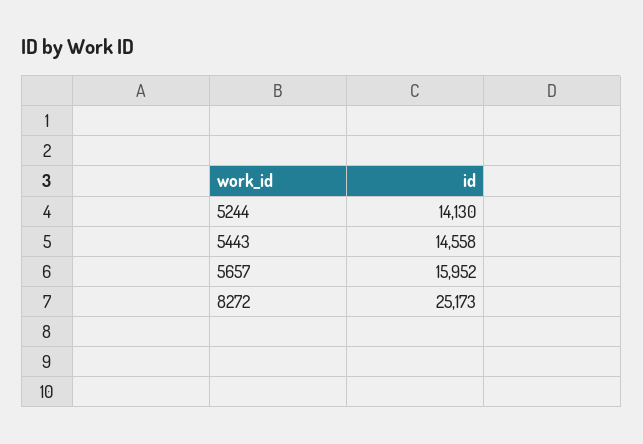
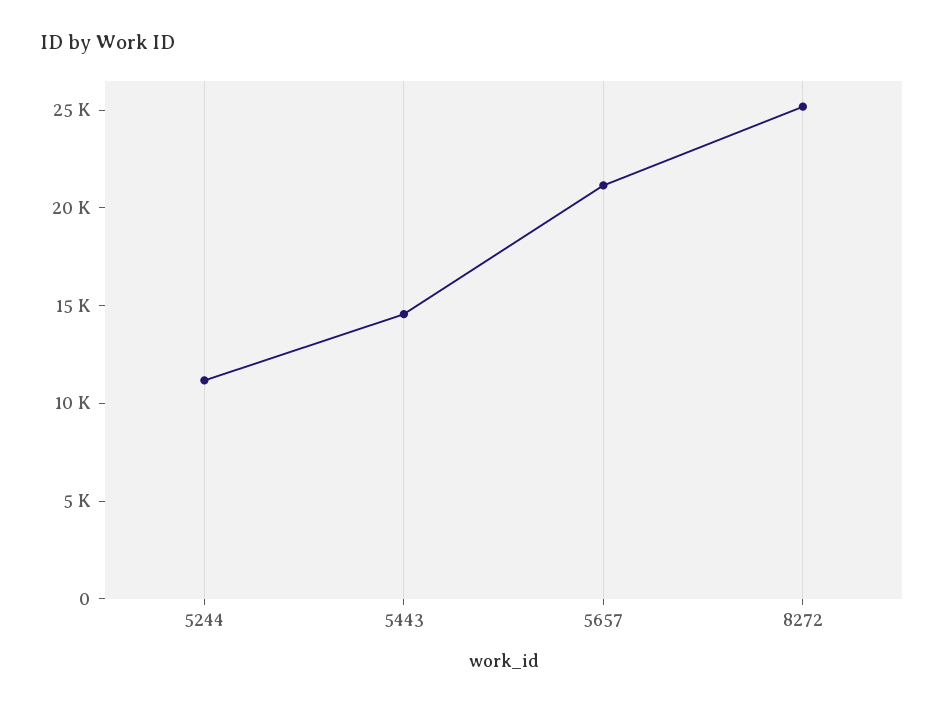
5244: 14130 -> 11000
5657: 15952 -> 21000

